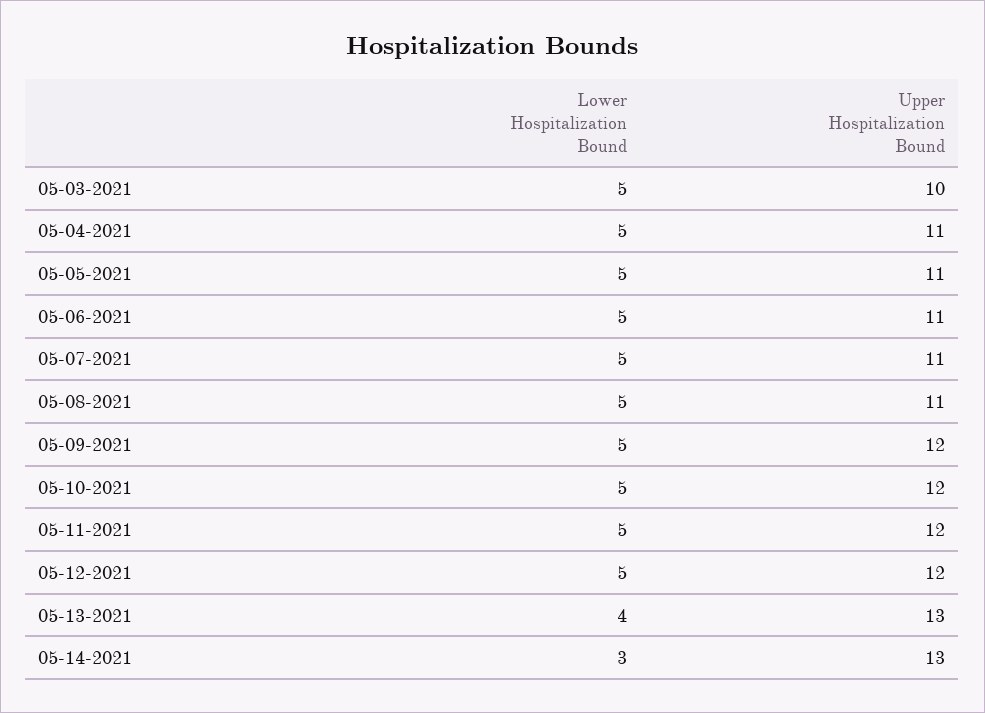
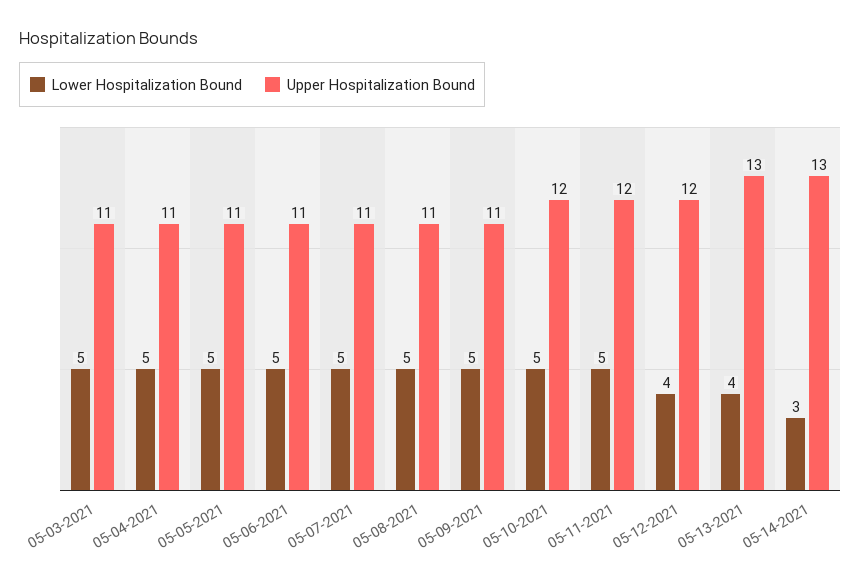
Upper Hospitalization Bound, 05-03-2021: 10 -> 11
Upper Hospitalization Bound, 05-09-2021: 12 -> 11
Lower Hospitalization Bound, 05-12-2021: 5 -> 4

